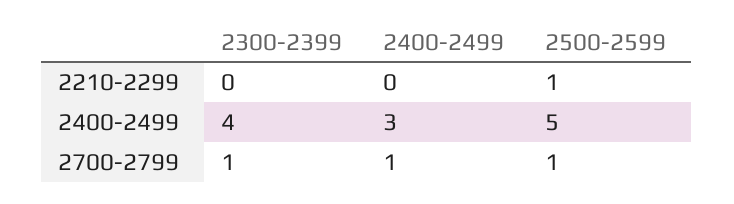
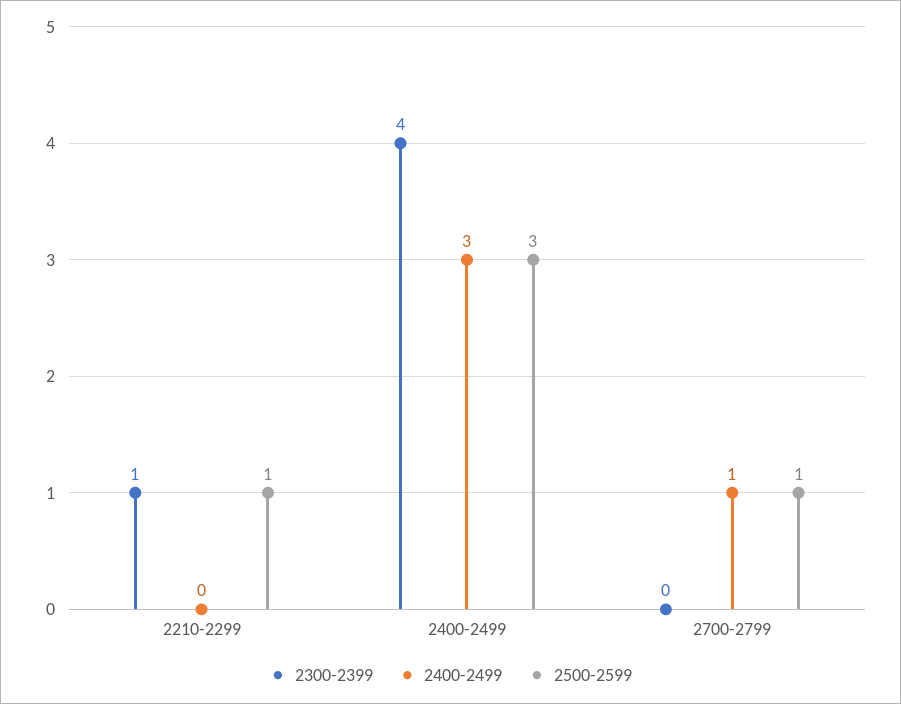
2300-2399, 2210-2299: 0 -> 1
2500-2599, 2400-2499: 5 -> 3
2300-2399, 2700-2799: 1 -> 0

